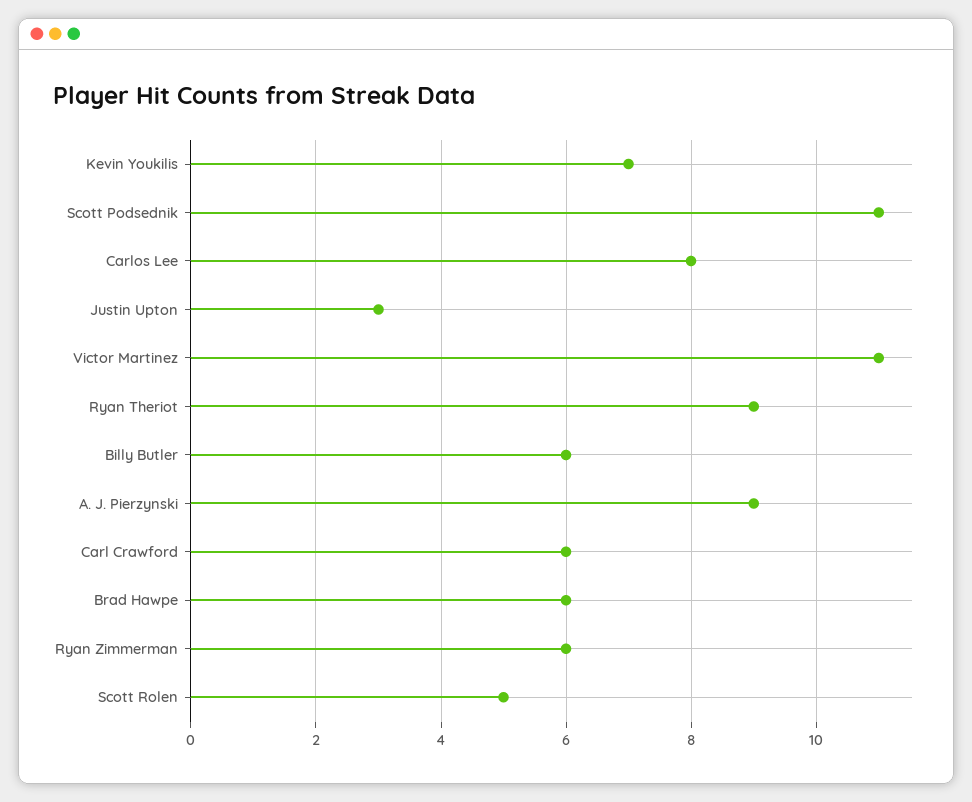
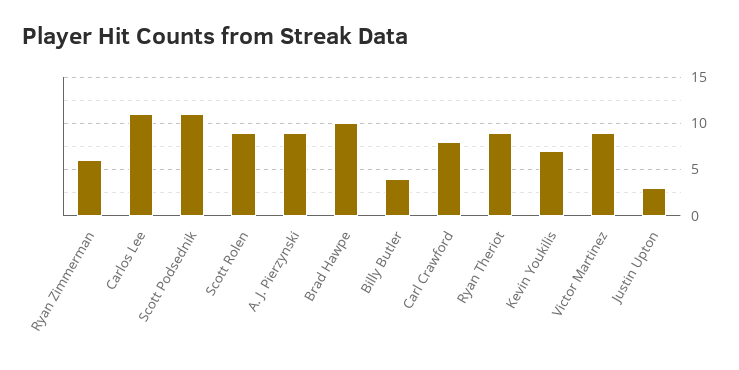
Carlos Lee: 8 -> 11
Victor Martinez: 11 -> 9
Billy Butler: 6 -> 4
Carl Crawford: 6 -> 8
Brad Hawpe: 6 -> 10
Scott Rolen: 5 -> 9

